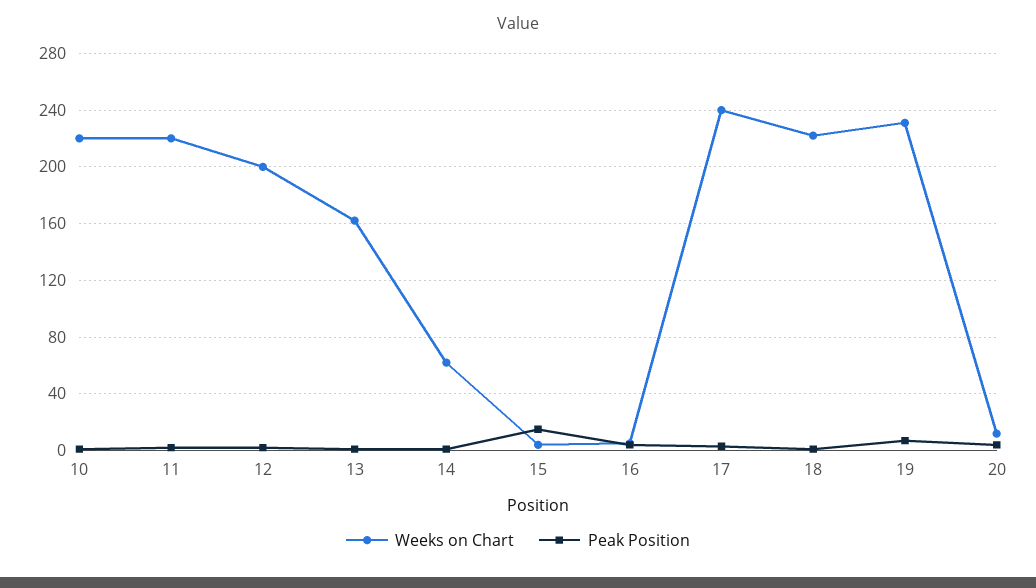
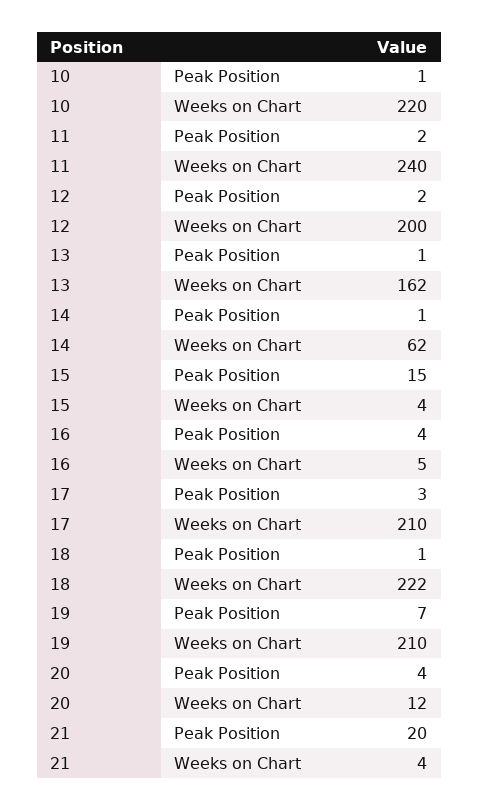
Weeks on Chart, 11: 220 -> 240
Weeks on Chart, 17: 240 -> 210
Weeks on Chart, 19: 230 -> 210
Peak Position, 21: none -> 20
Weeks on Chart, 21: none -> 4

